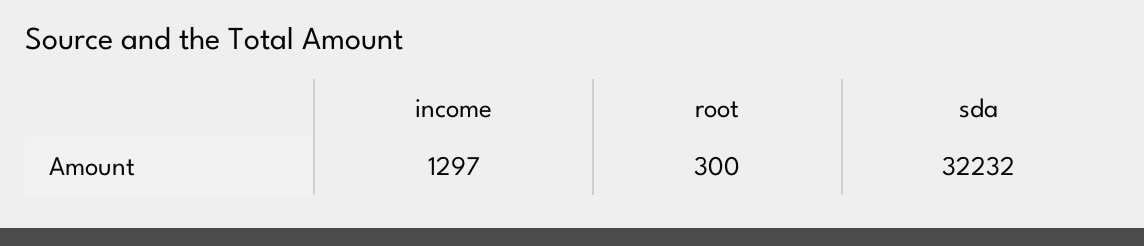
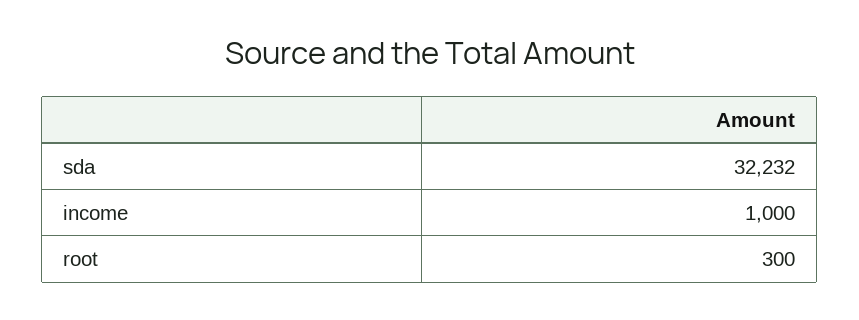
income: 1297 -> 1000

